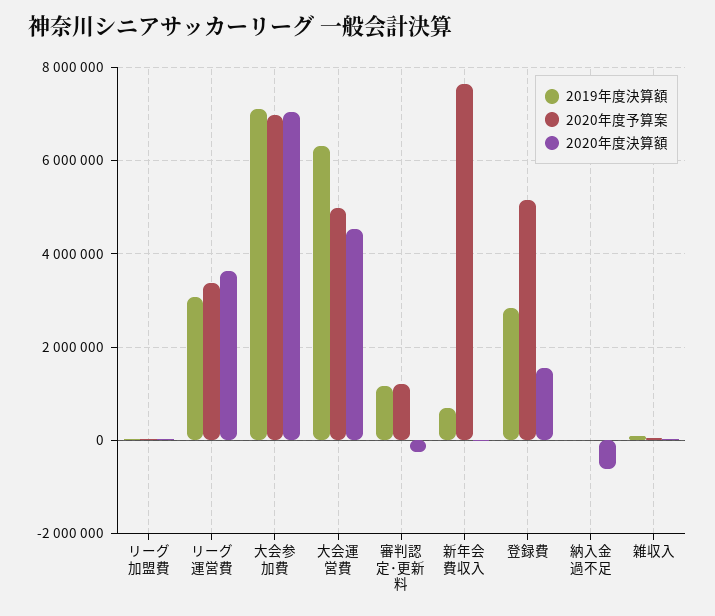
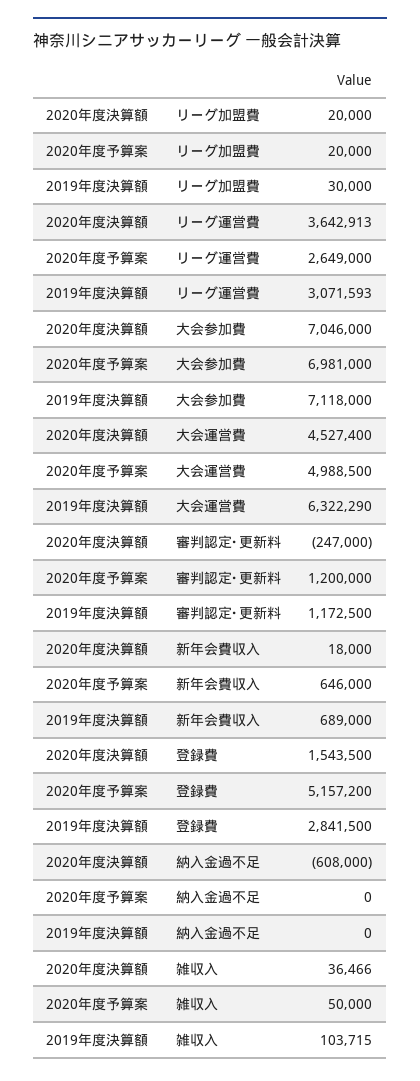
2020年度予算案, リーグ運営費: 3400000 -> 2649000
2020年度予算案, 新年会費収入: 7600000 -> 646000

